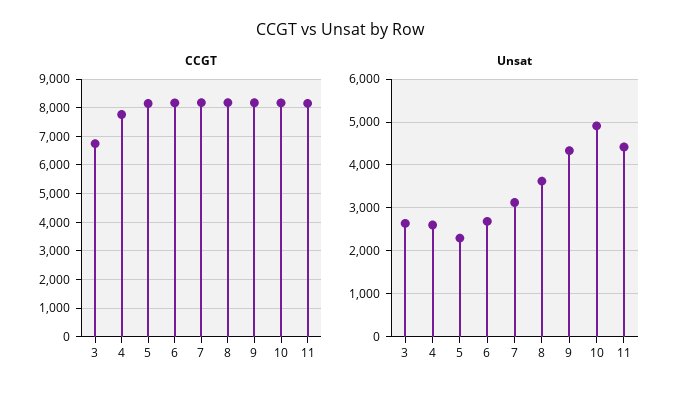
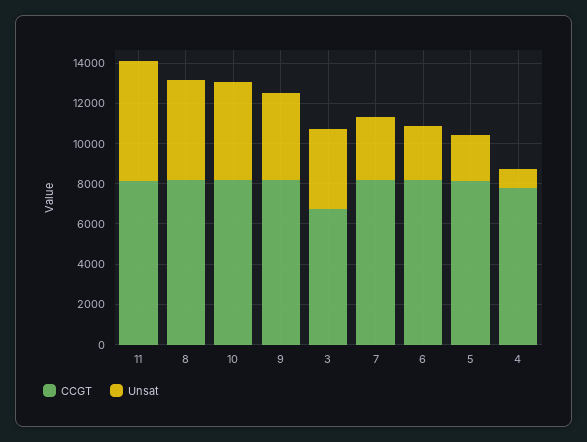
Unsat, 3: 2600 -> 4000
Unsat, 4: 2600 -> 1000
Unsat, 8: 3600 -> 5000
Unsat, 11: 4400 -> 6000

